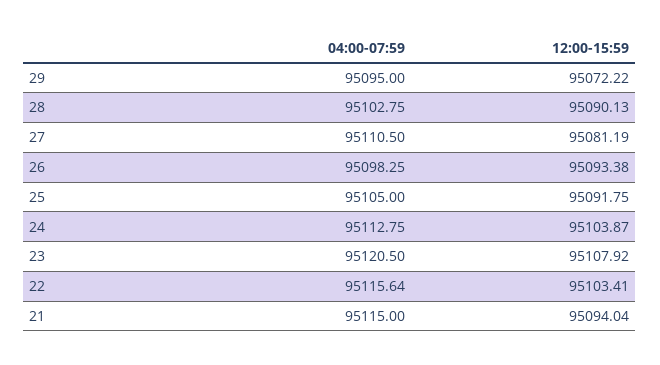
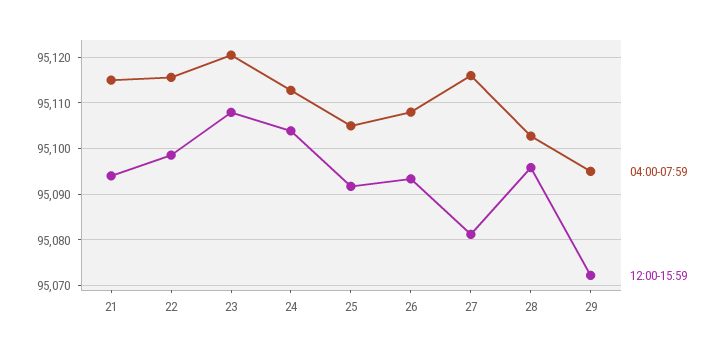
12:00-15:59, 28: 95090.13 -> 95096
04:00-07:59, 27: 95110.5 -> 95116
04:00-07:59, 26: 95098.25 -> 95108
12:00-15:59, 22: 95103.41 -> 95098

